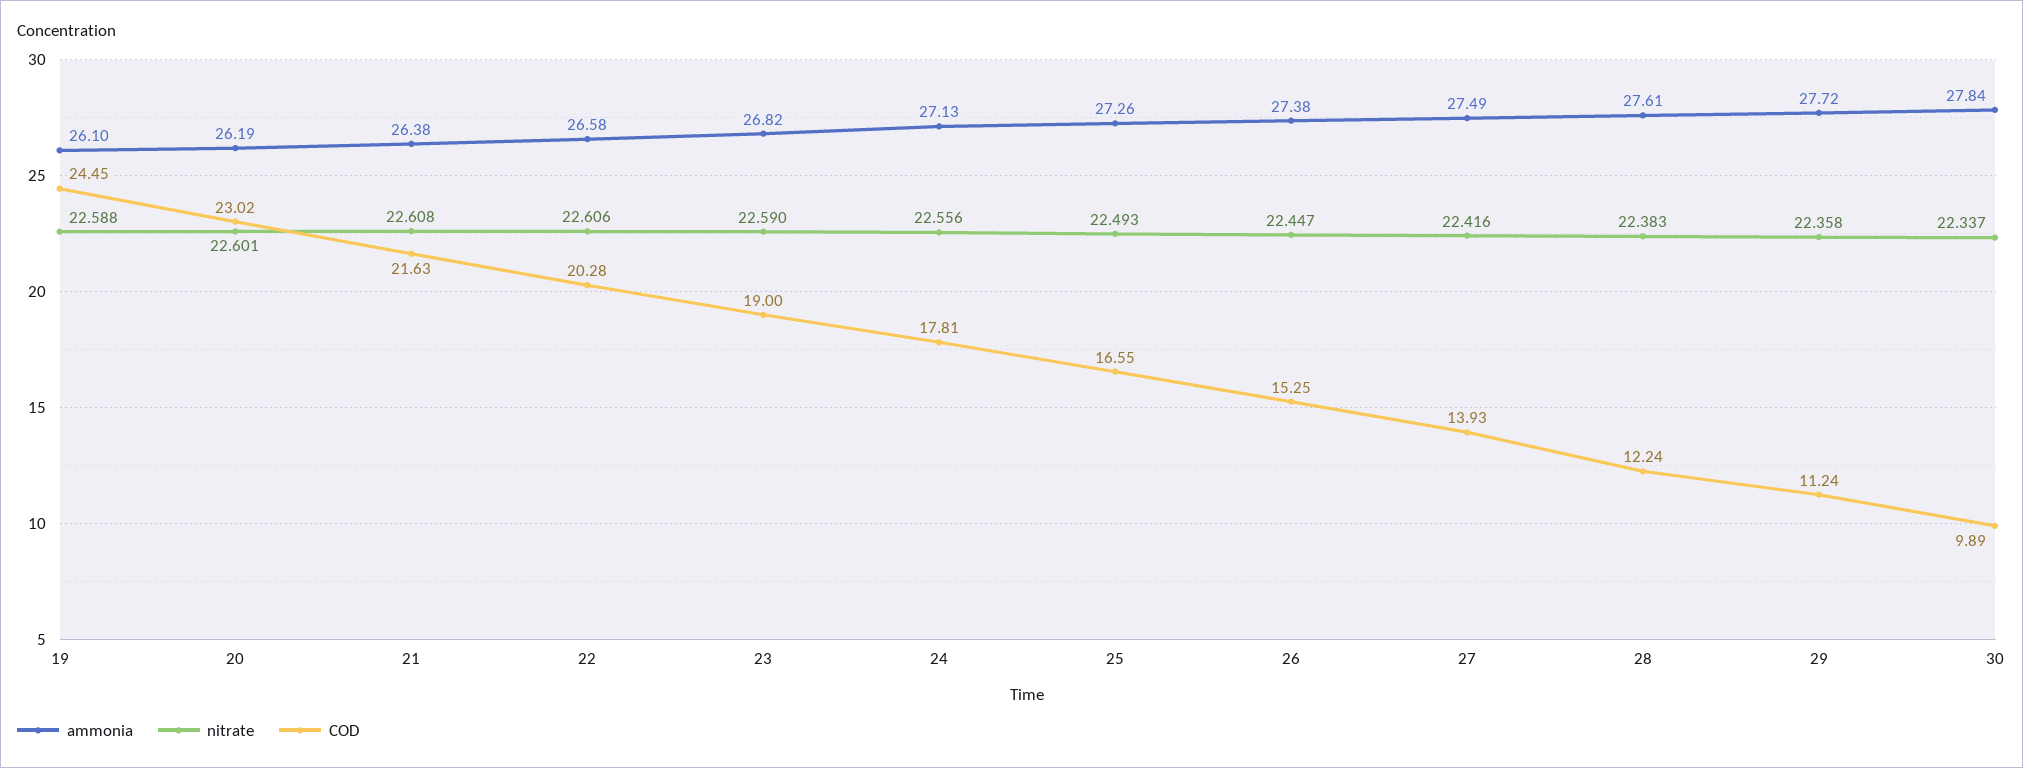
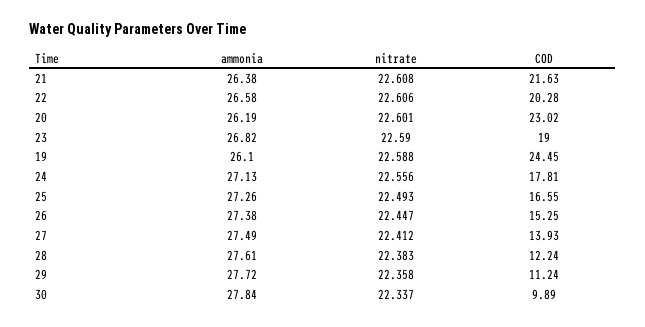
nitrate, 27: 22.416 -> 22.412

